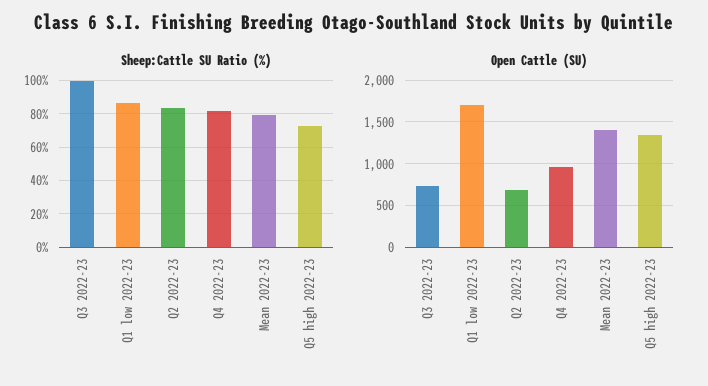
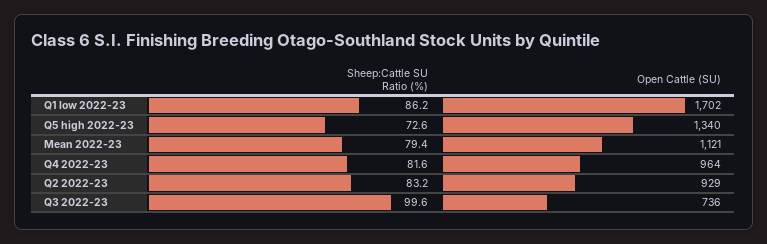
Open Cattle (SU), Q2 2022-23: 700 -> 929
Open Cattle (SU), Mean 2022-23: 1400 -> 1121

